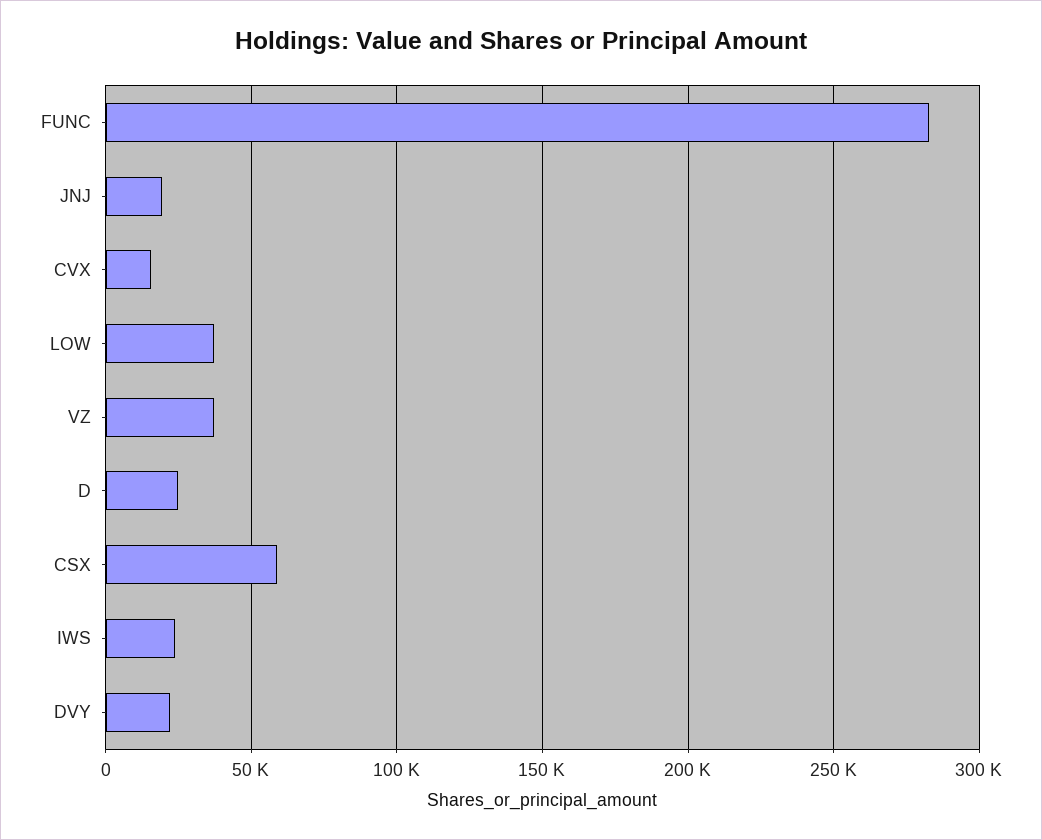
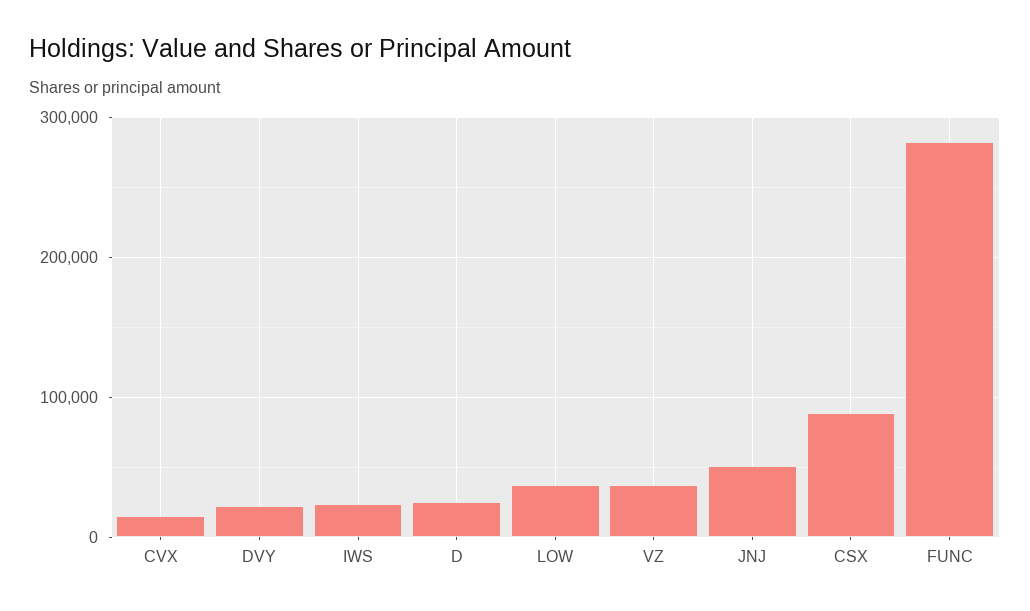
JNJ: 20000 -> 50000
CSX: 60000 -> 90000

